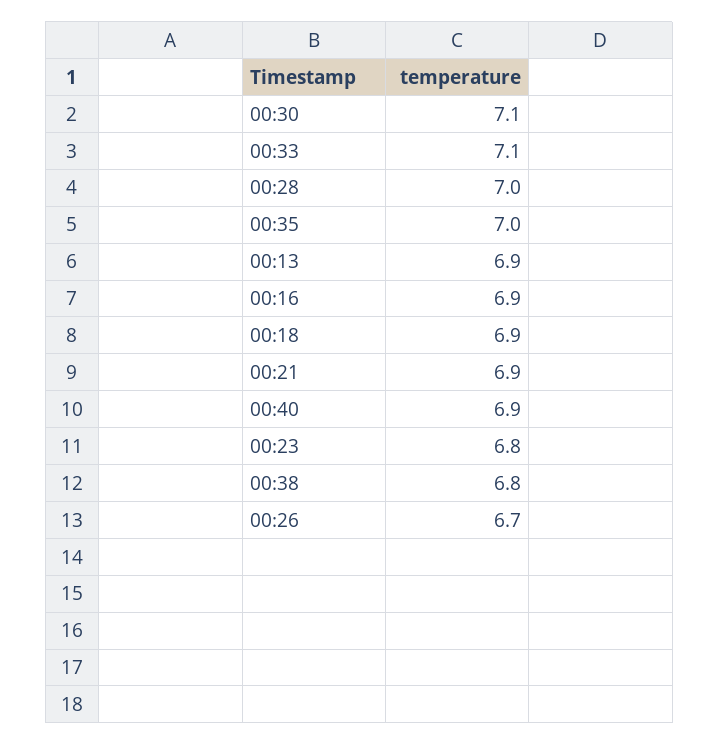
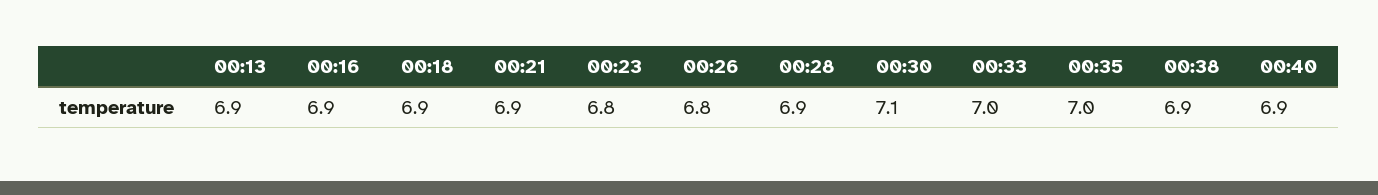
00:33: 7.1 -> 7
00:28: 7 -> 6.9
00:38: 6.8 -> 6.9
00:26: 6.7 -> 6.8

